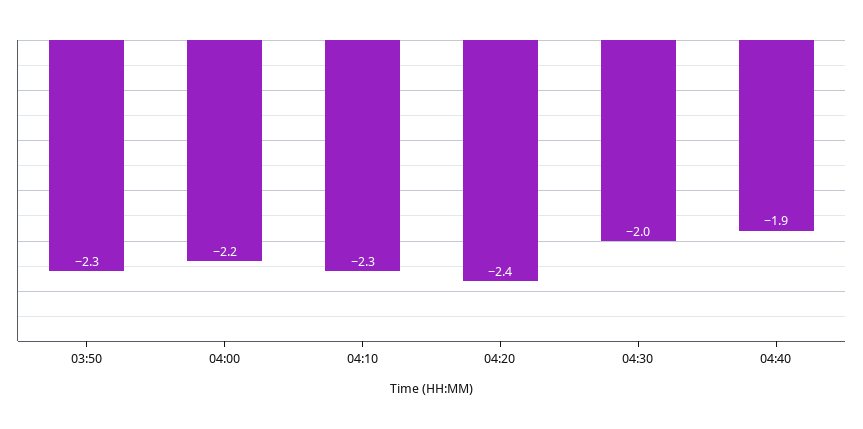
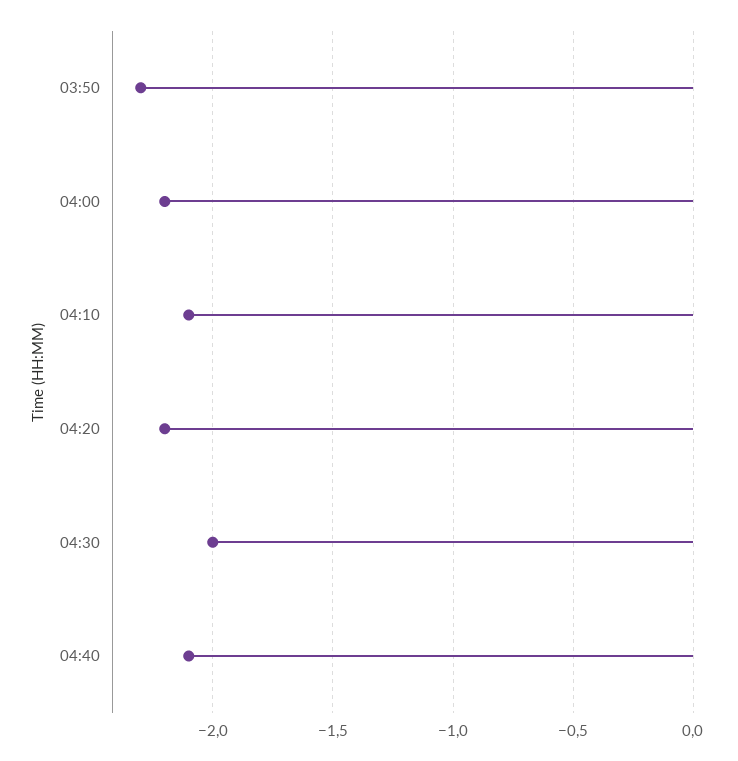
04:10: -2.3 -> -2.1
04:20: -2.4 -> -2.2
04:40: -1.9 -> -2.1

